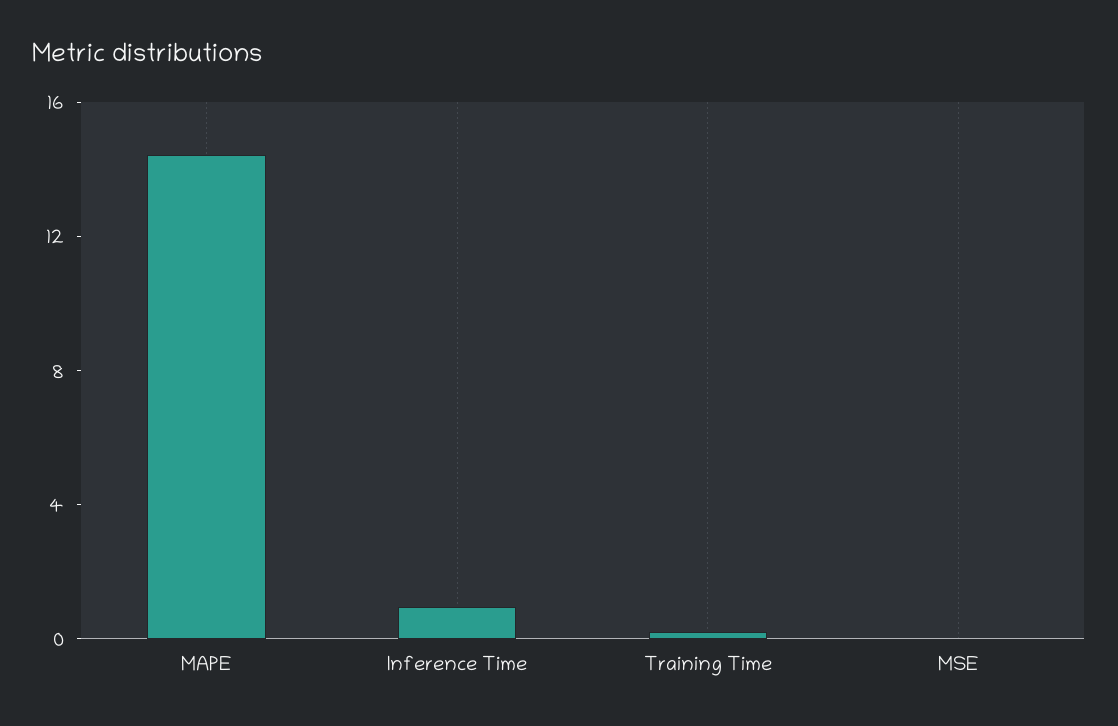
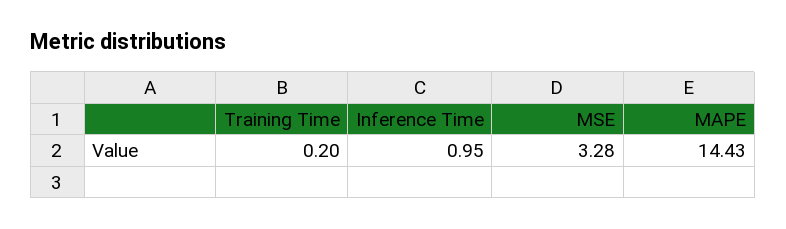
MSE: 0 -> 3.28

